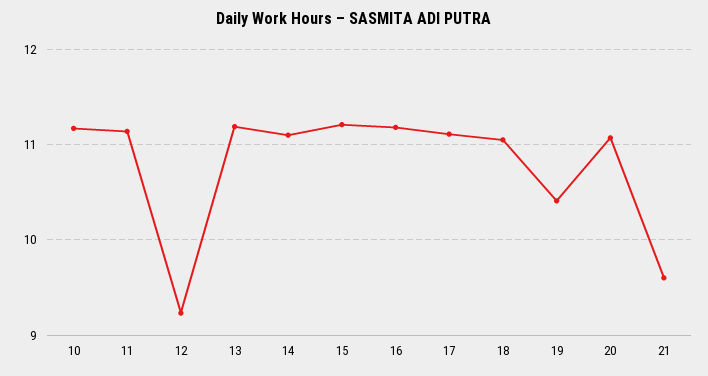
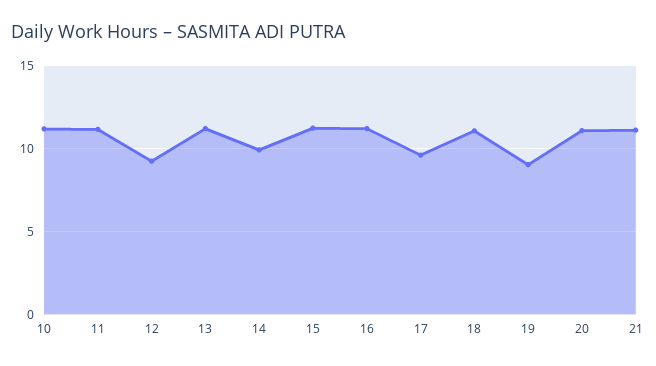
14: 11.1 -> 10
17: 11.1 -> 9.5
19: 10.4 -> 9
21: 9.6 -> 11

